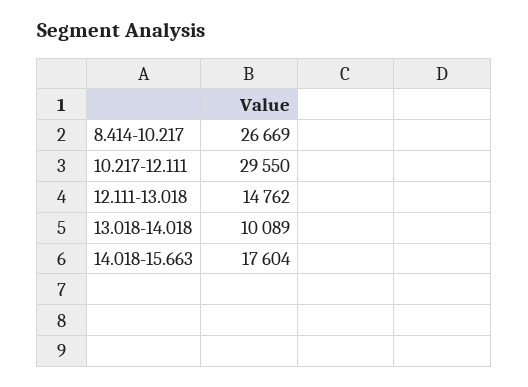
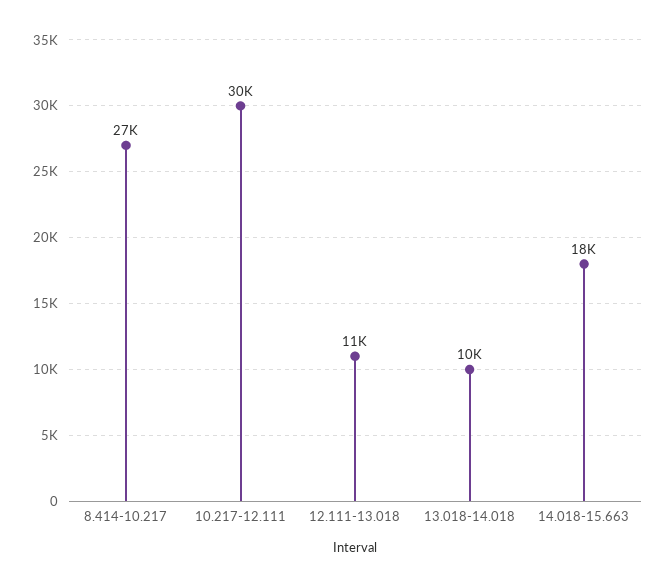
12.111-13.018: 14762 -> 11000

